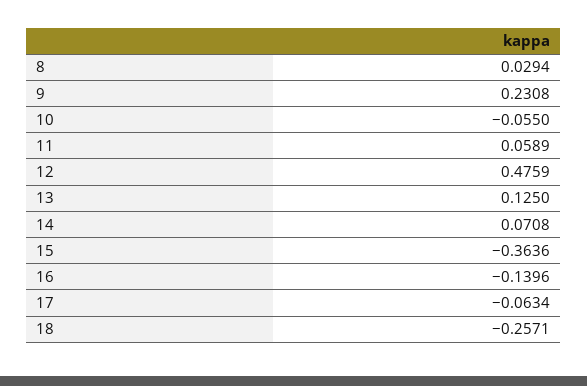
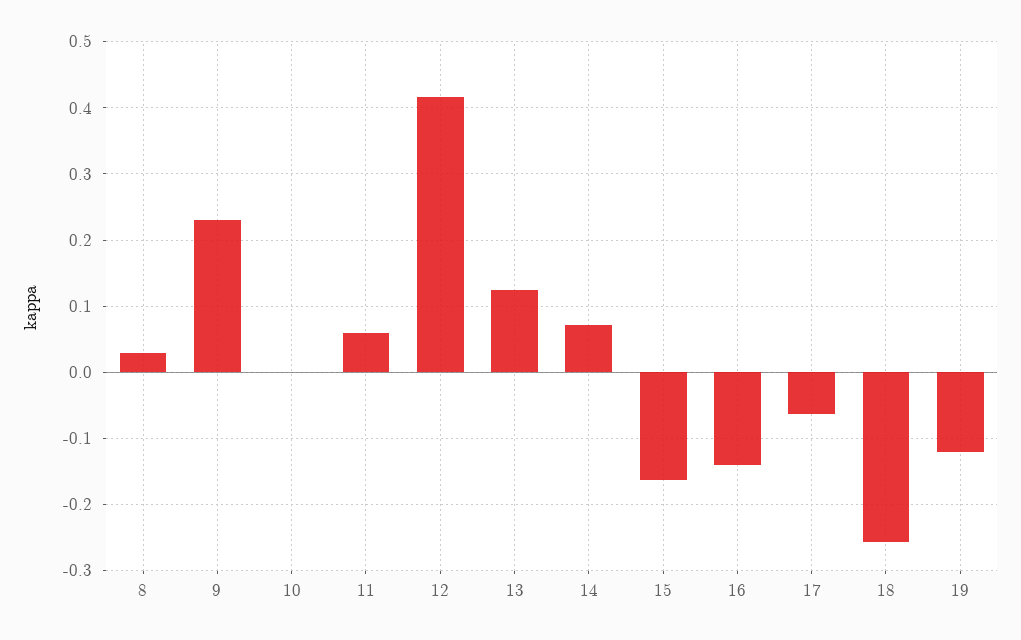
10: -0.055 -> 0
12: 0.4759 -> 0.42
15: -0.3636 -> -0.16
19: none -> -0.12

